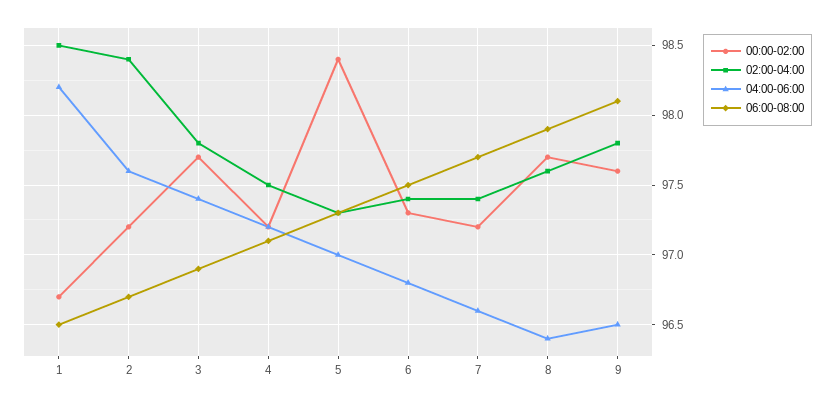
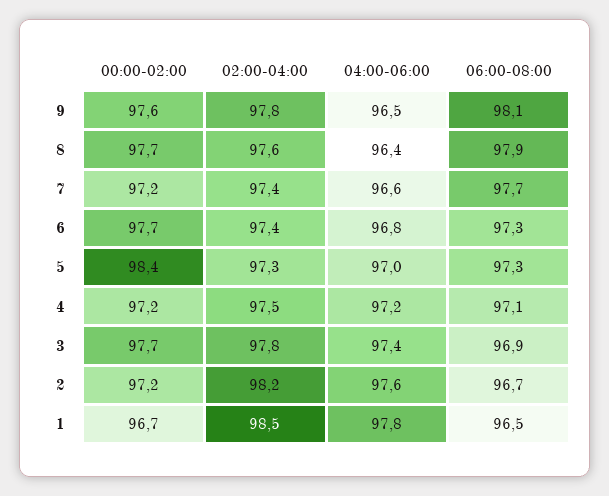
04:00-06:00, 1: 98.2 -> 97.8
02:00-04:00, 2: 98.4 -> 98.2
00:00-02:00, 6: 97.3 -> 97.7
06:00-08:00, 6: 97.5 -> 97.3

